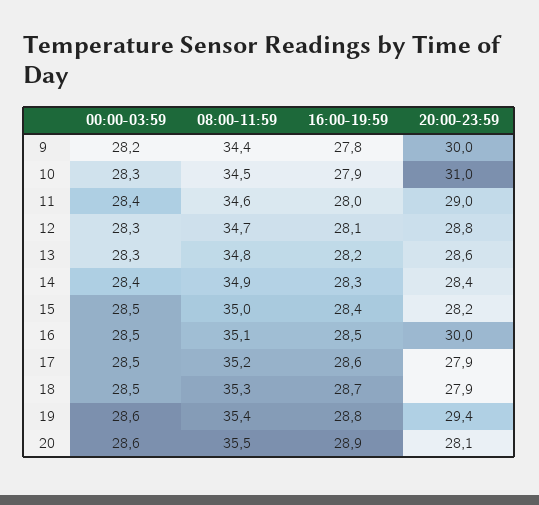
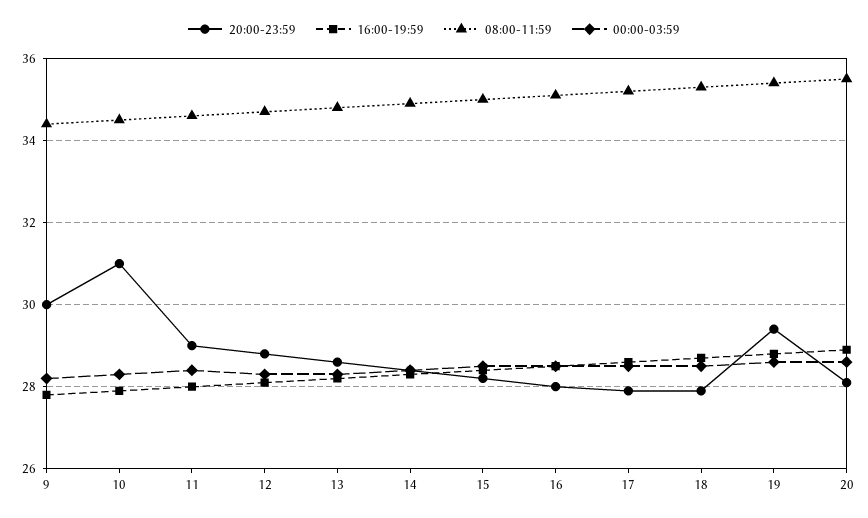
20:00-23:59, 16: 30 -> 28

